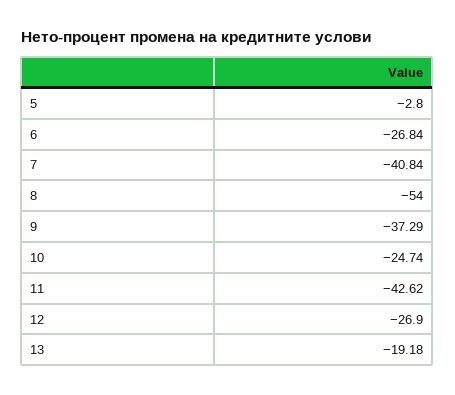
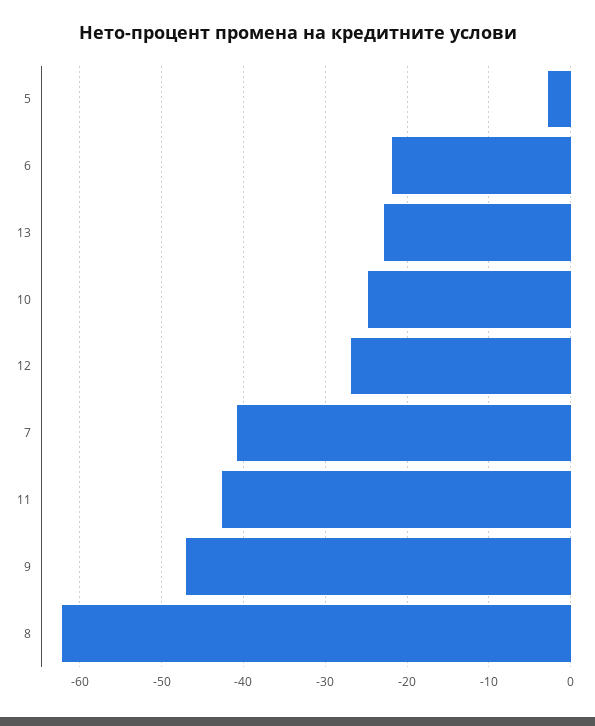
6: -26.84 -> -22
8: -54 -> -62
9: -37.29 -> -47
13: -19.18 -> -23

